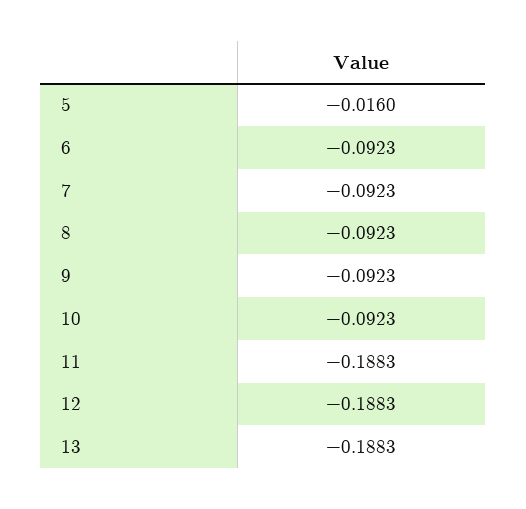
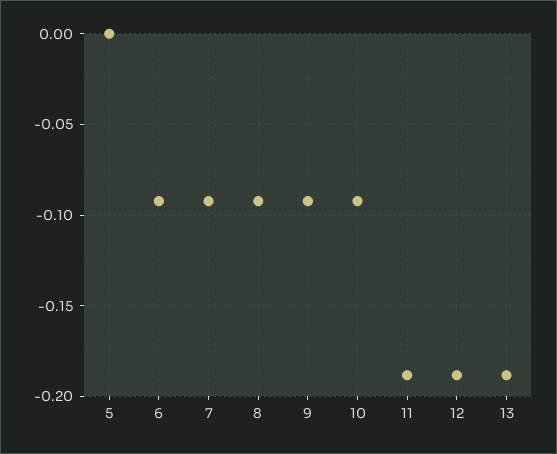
5: -0.016 -> 0

